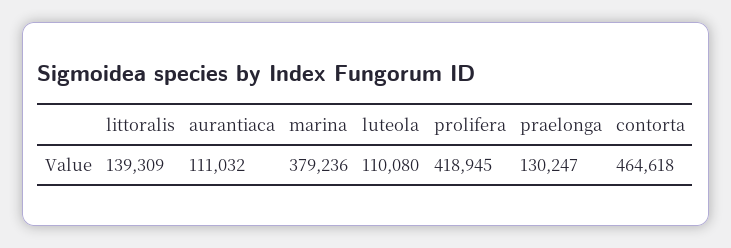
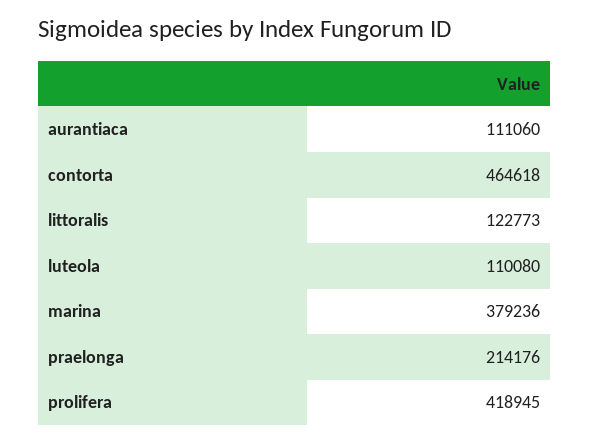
littoralis: 139309 -> 122773
aurantiaca: 111032 -> 111060
praelonga: 130247 -> 214176

